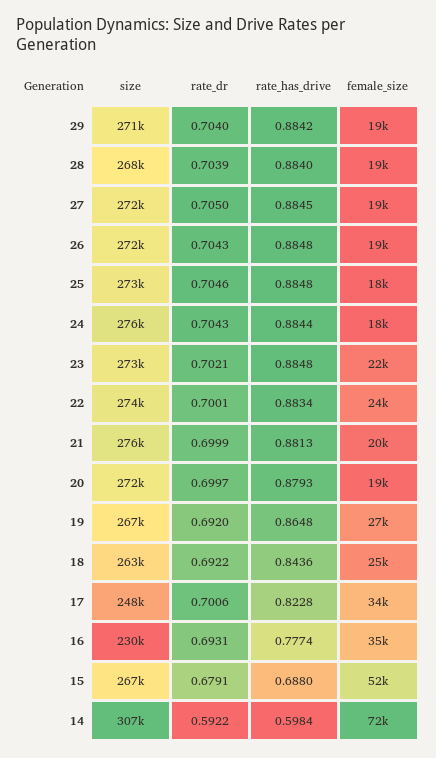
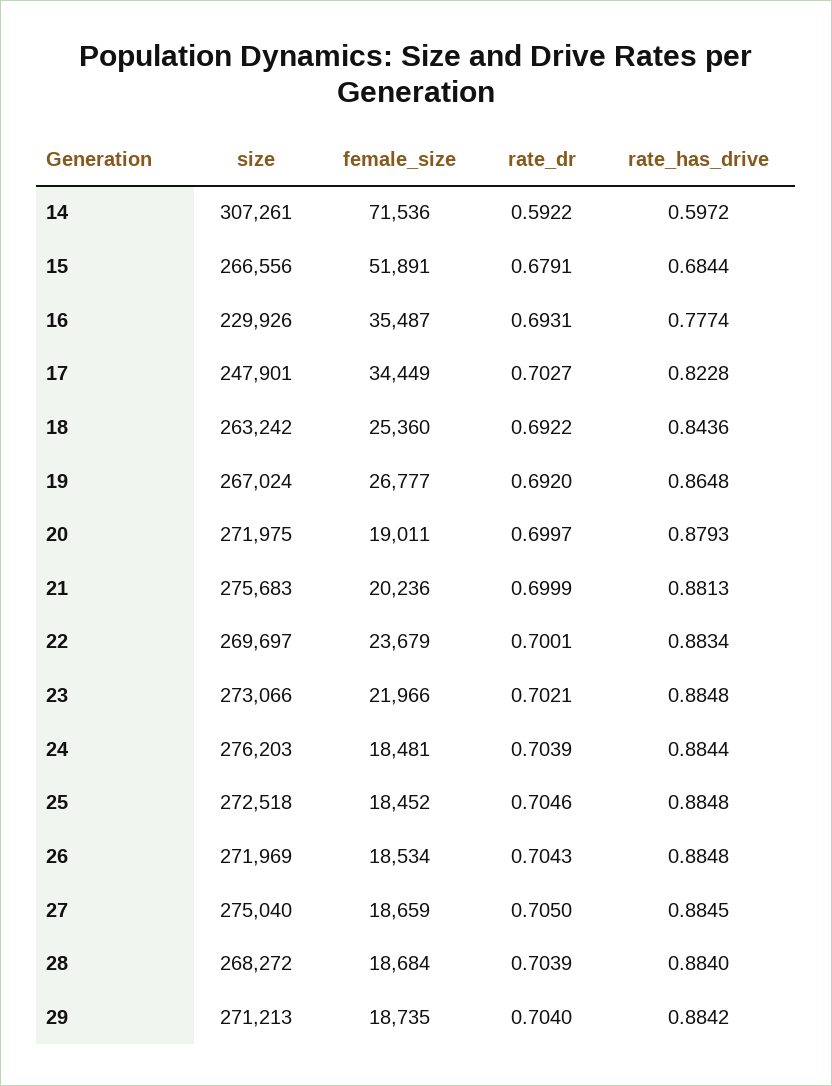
size, 27: 272000 -> 275040
rate_dr, 24: 0.7043 -> 0.7039
size, 22: 274000 -> 269697
rate_dr, 17: 0.7006 -> 0.7027
rate_has_drive, 15: 0.688 -> 0.6844
rate_has_drive, 14: 0.5984 -> 0.5972

